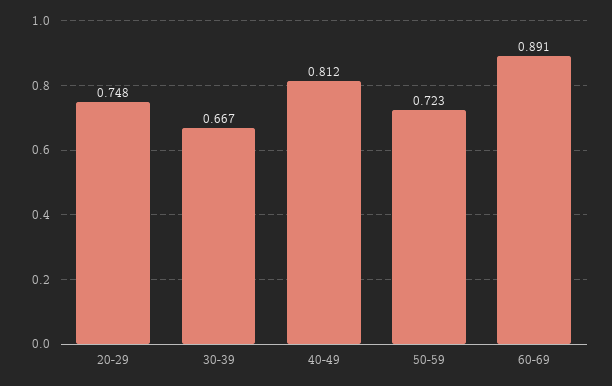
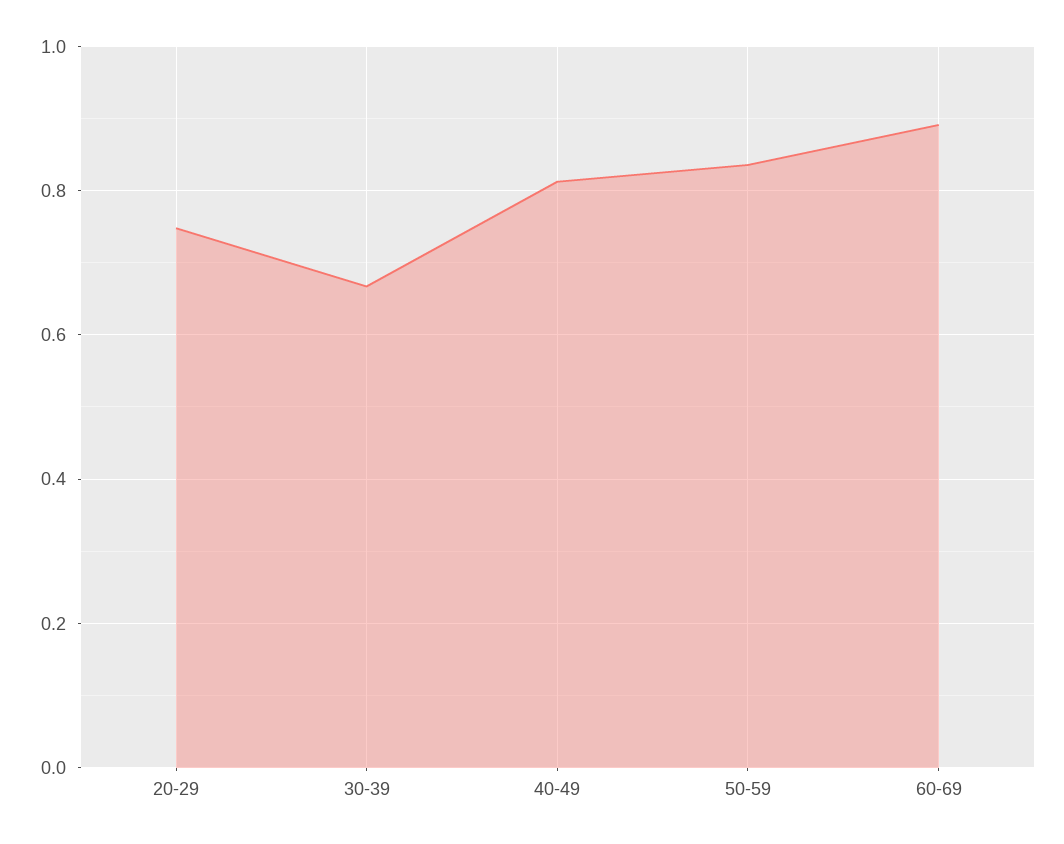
50-59: 0.723 -> 0.84

